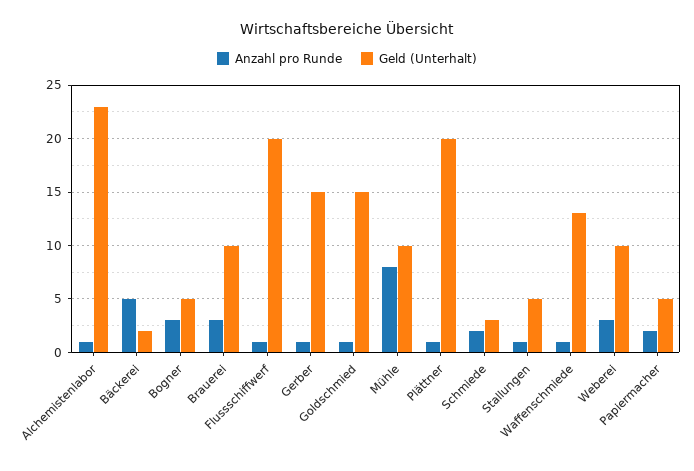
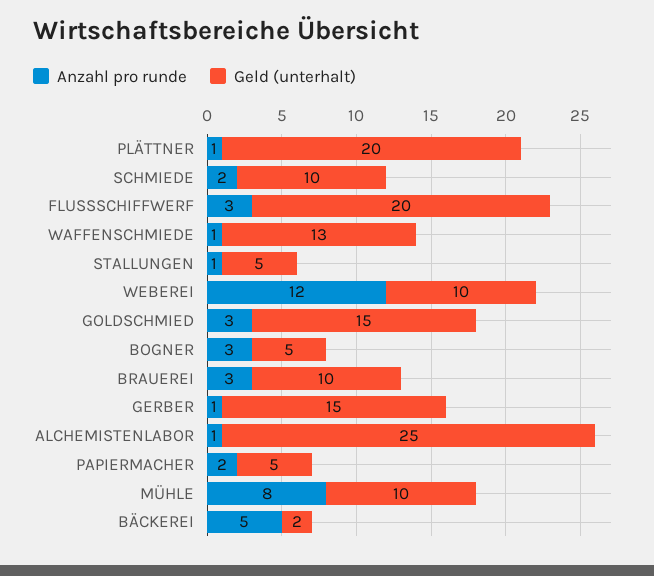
Geld (Unterhalt), Alchemistenlabor: 23 -> 25
Anzahl pro Runde, Flussschiffwerf: 1 -> 3
Anzahl pro Runde, Goldschmied: 1 -> 3
Geld (Unterhalt), Schmiede: 3 -> 10
Anzahl pro Runde, Weberei: 3 -> 12

